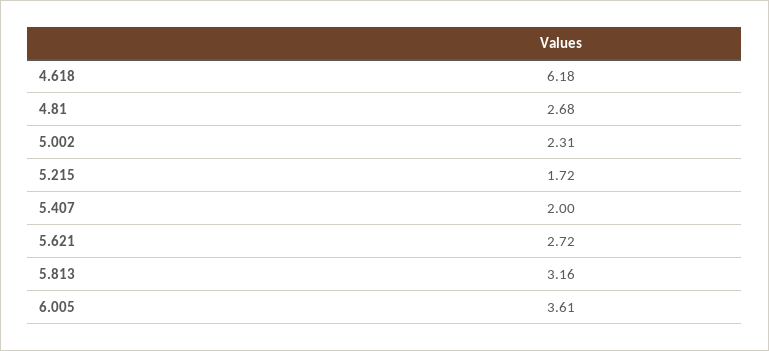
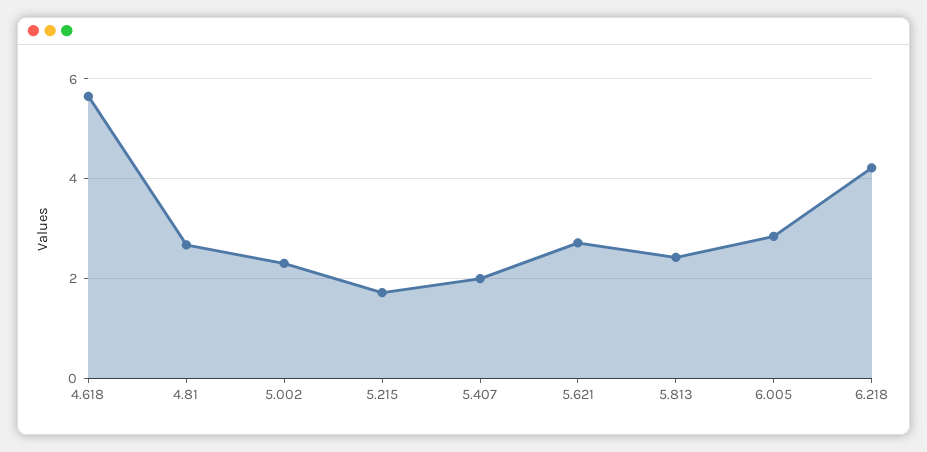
4.618: 6.18 -> 5.6
5.813: 3.16 -> 2.4
6.005: 3.61 -> 2.8
6.218: none -> 4.2

